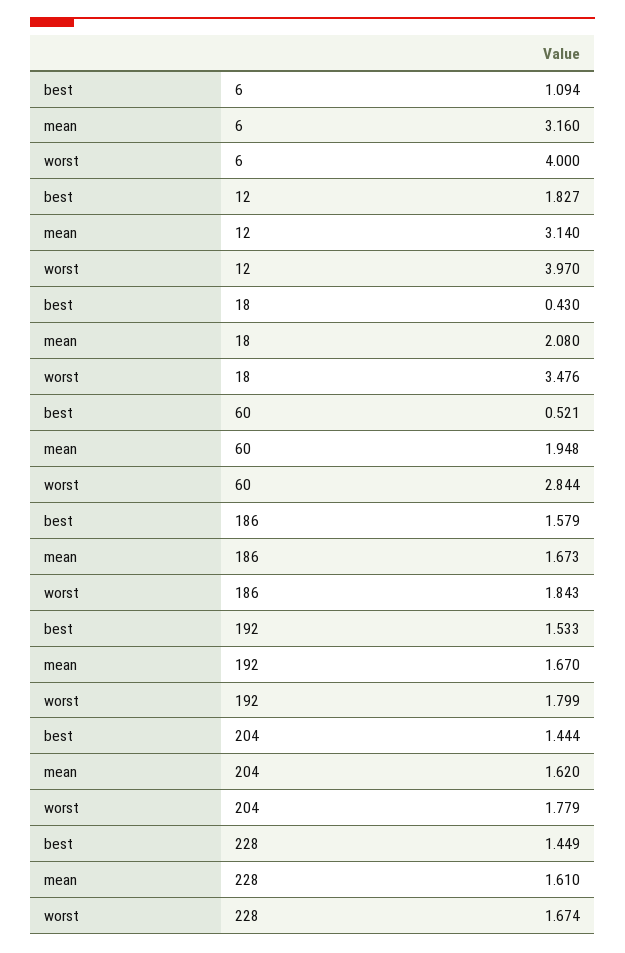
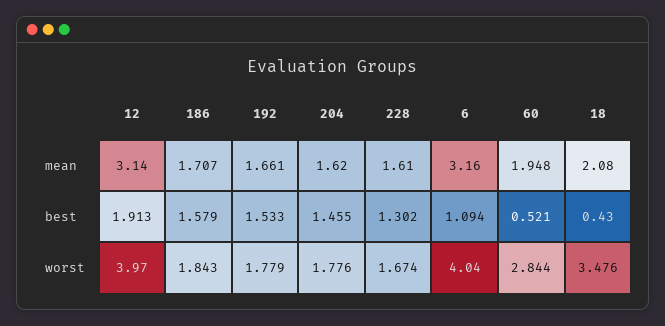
worst, 6: 4 -> 4.04
best, 12: 1.827 -> 1.913
mean, 186: 1.673 -> 1.707
mean, 192: 1.67 -> 1.661
worst, 192: 1.799 -> 1.779
best, 204: 1.444 -> 1.455
worst, 204: 1.779 -> 1.776
best, 228: 1.449 -> 1.302

